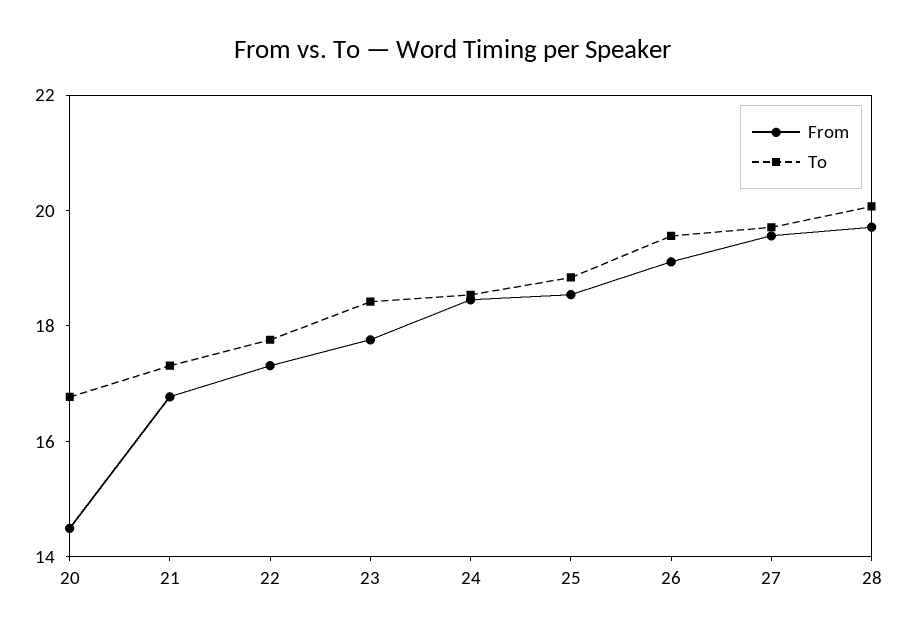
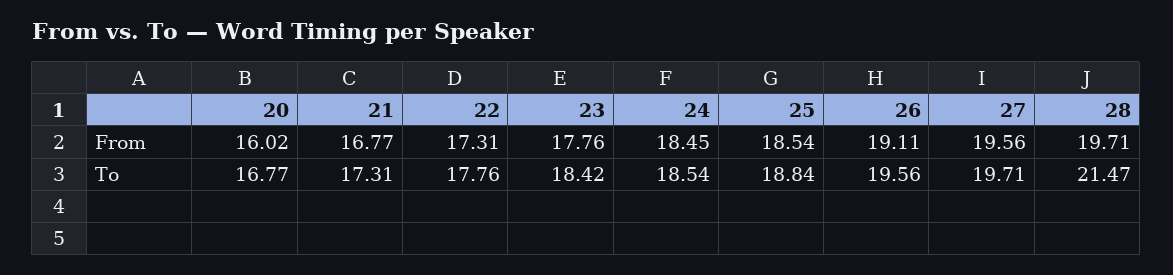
From, 20: 14.5 -> 16.02
To, 28: 20 -> 21.47

